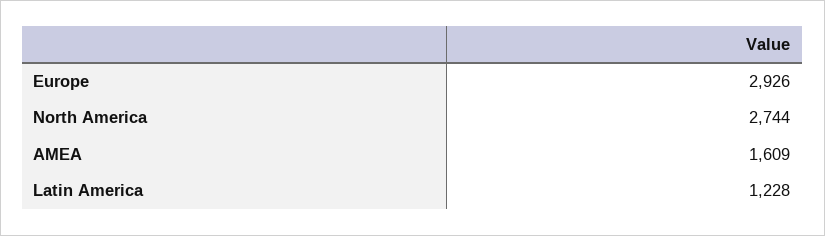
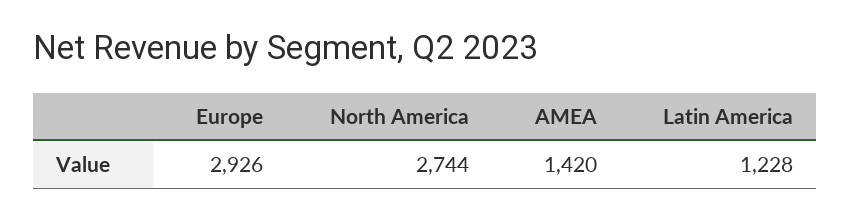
AMEA: 1609 -> 1420

